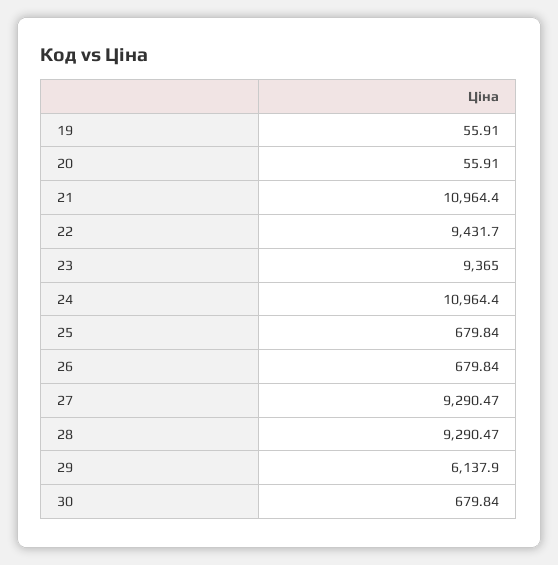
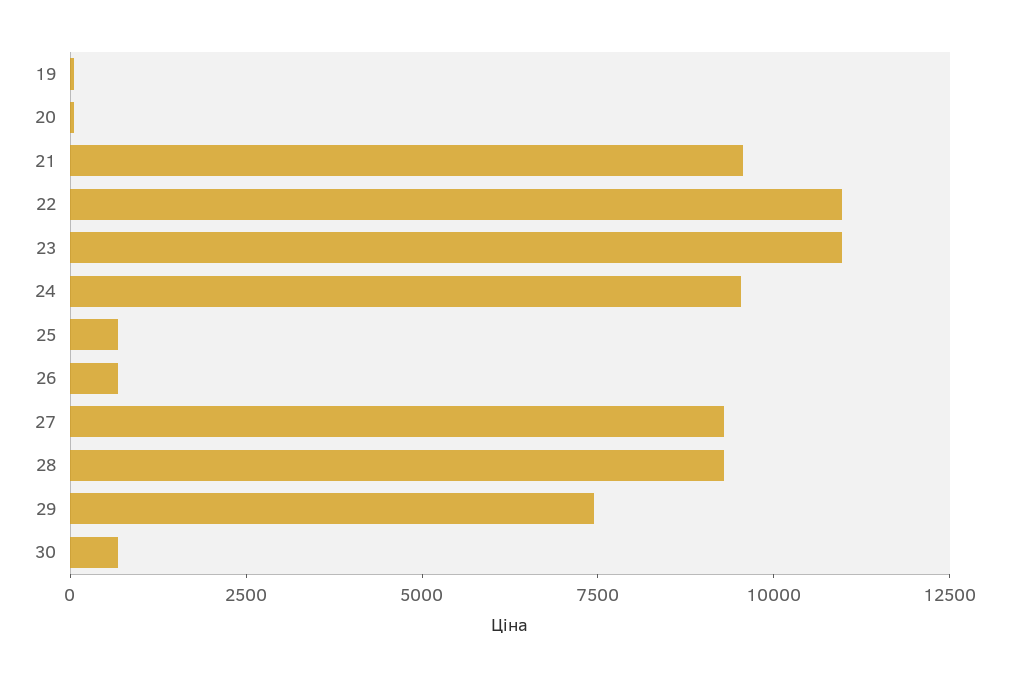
21: 10964.4 -> 9500
22: 9431.7 -> 11000
23: 9365 -> 11000
24: 10964.4 -> 9500
29: 6137.9 -> 7500

